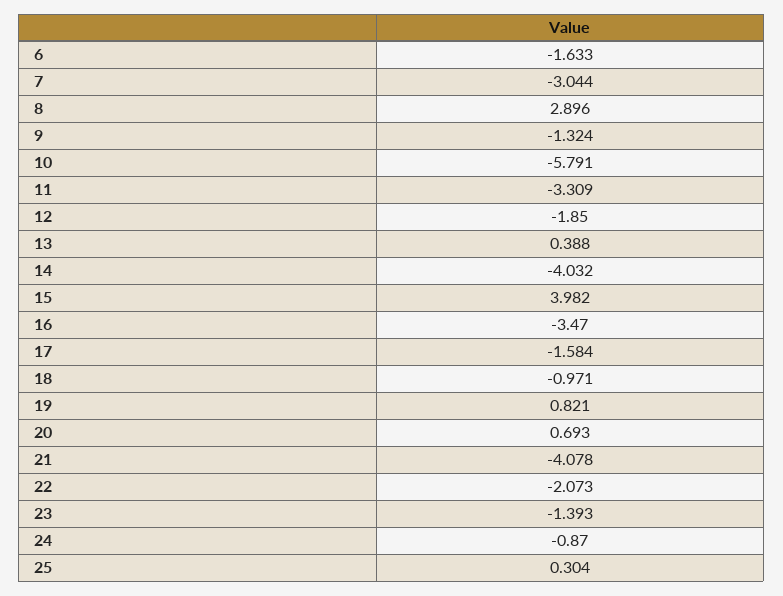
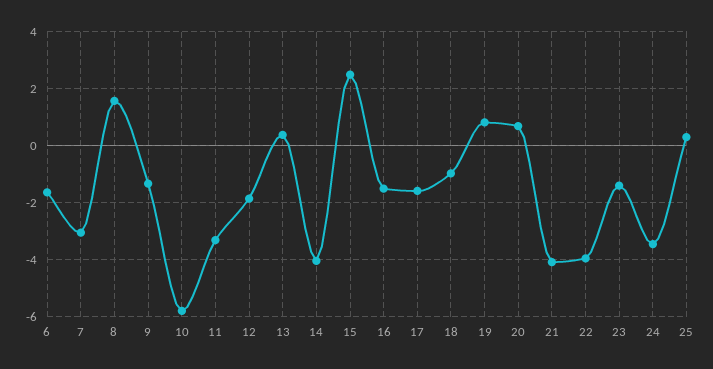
8: 2.896 -> 1.5
15: 3.982 -> 2.5
16: -3.47 -> -1.5
22: -2.073 -> -4
24: -0.87 -> -3.5

